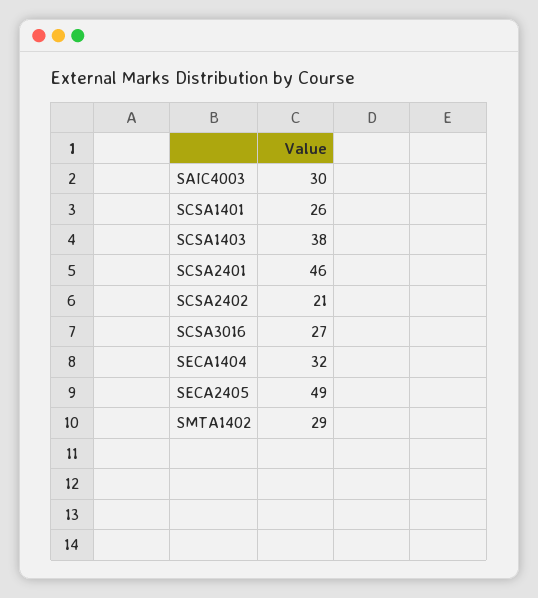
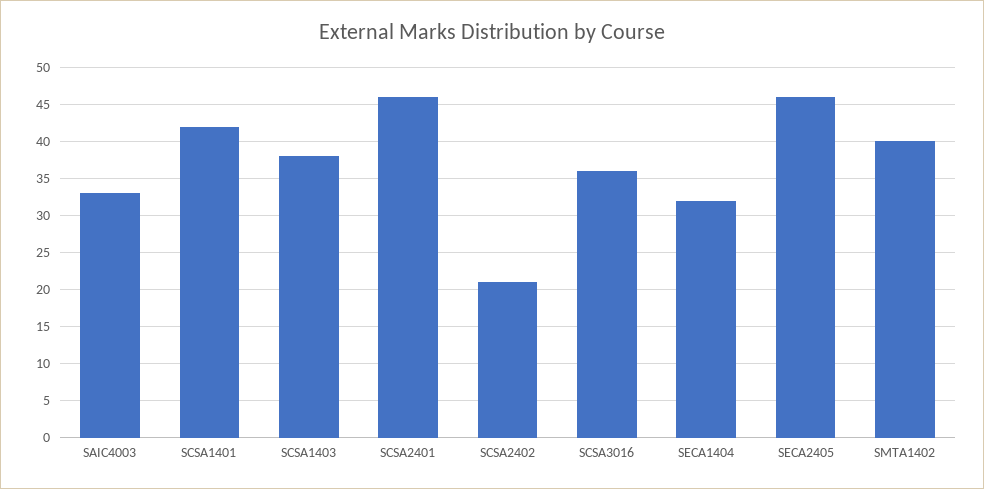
SAIC4003: 30 -> 33
SCSA1401: 26 -> 42
SCSA3016: 27 -> 36
SECA2405: 49 -> 46
SMTA1402: 29 -> 40

